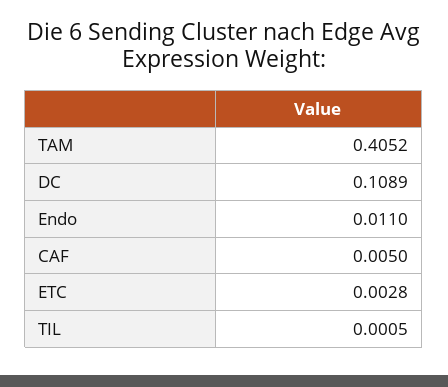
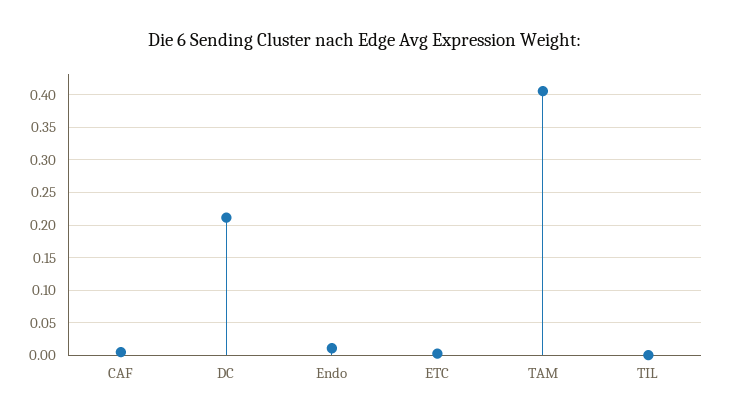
DC: 0.1089 -> 0.21

